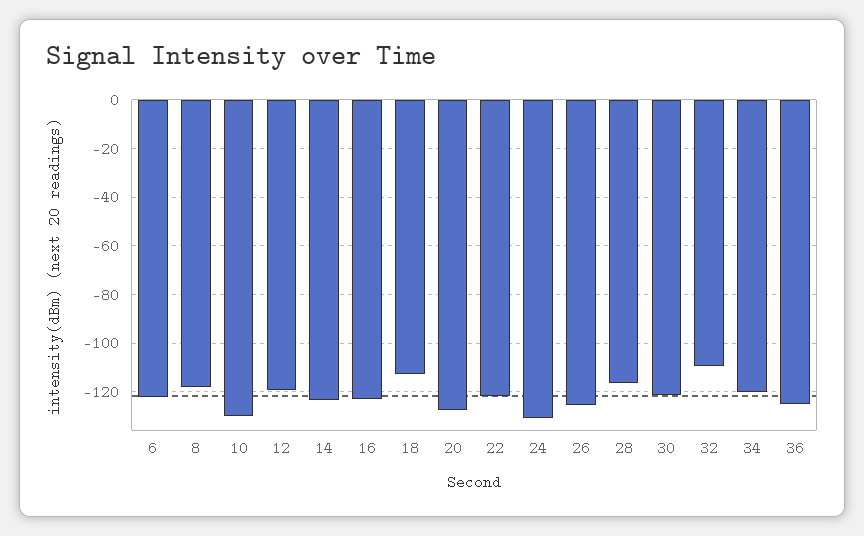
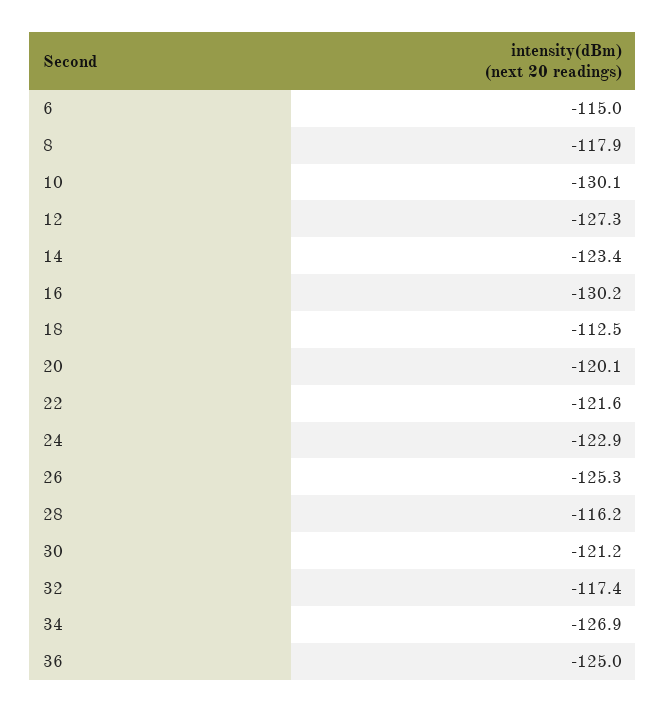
6: -122.5 -> -115
12: -120 -> -127.3
16: -122.5 -> -130.2
20: -127.5 -> -120.1
24: -130 -> -122.9
32: -110 -> -117.4
34: -120 -> -126.9

